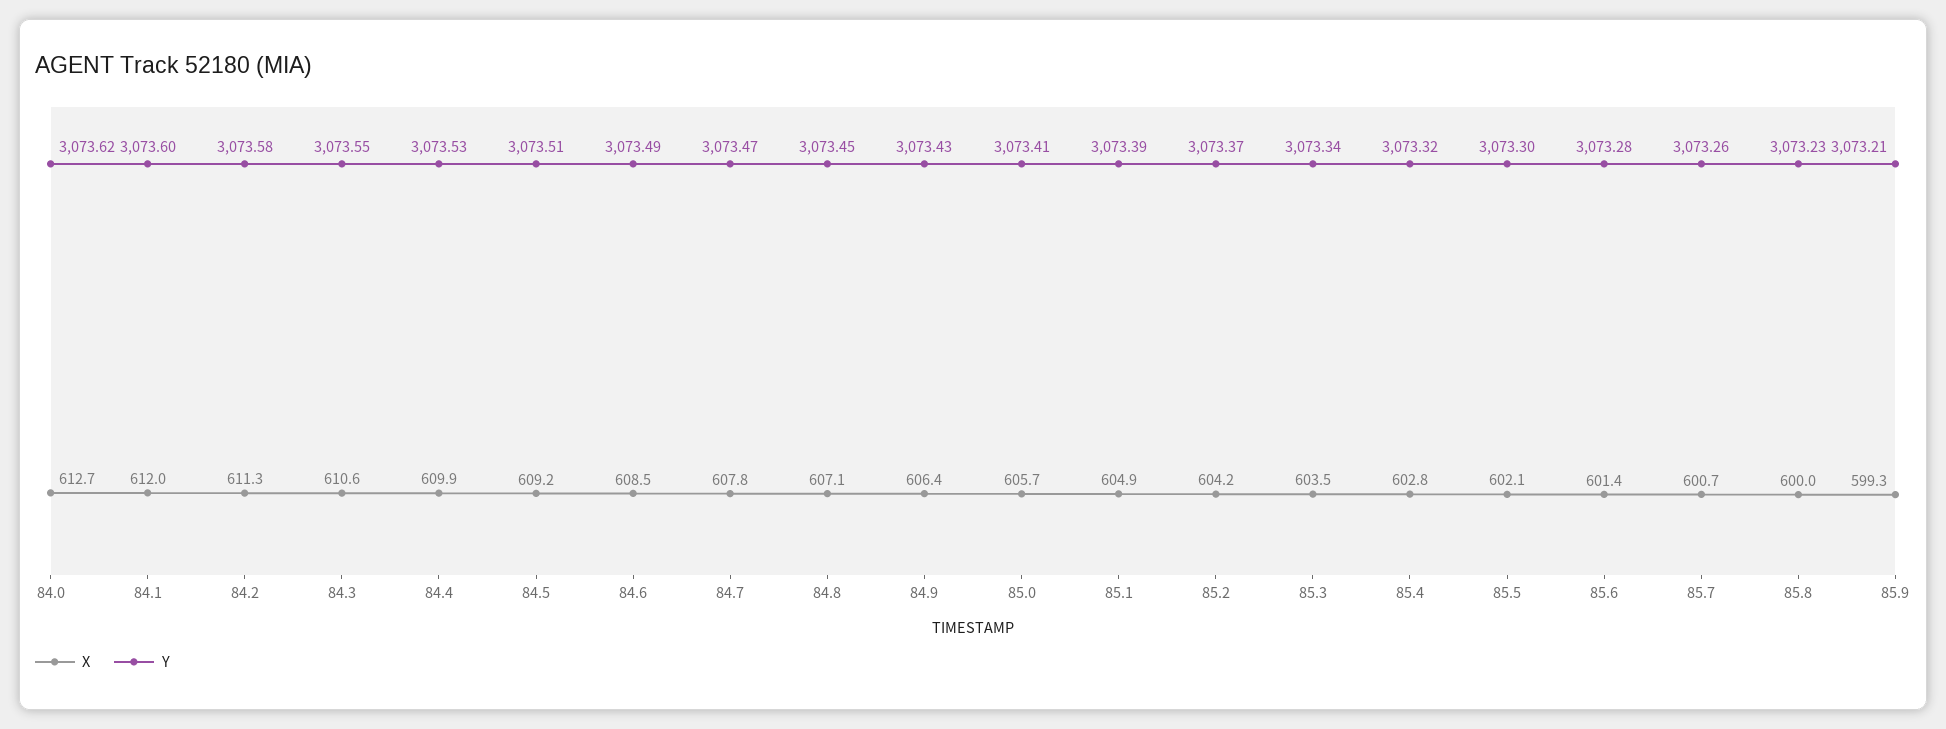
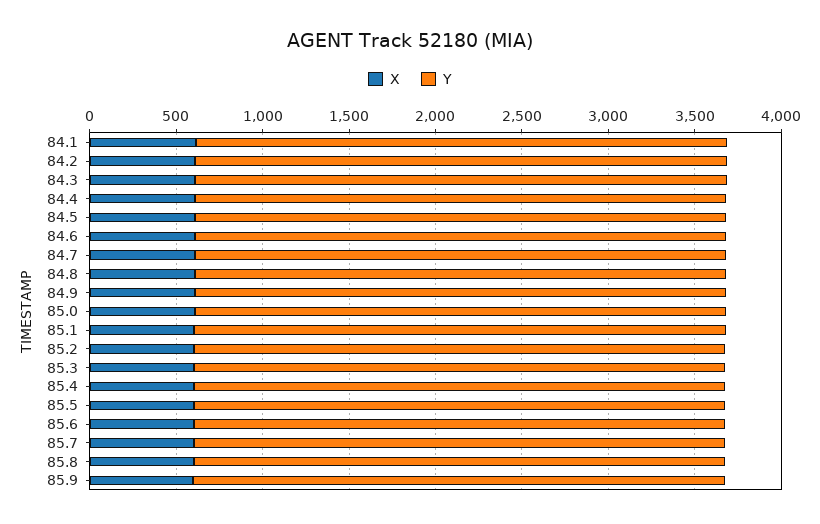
X, 84.0: 612.7 -> none
Y, 84.0: 3073.62 -> none

